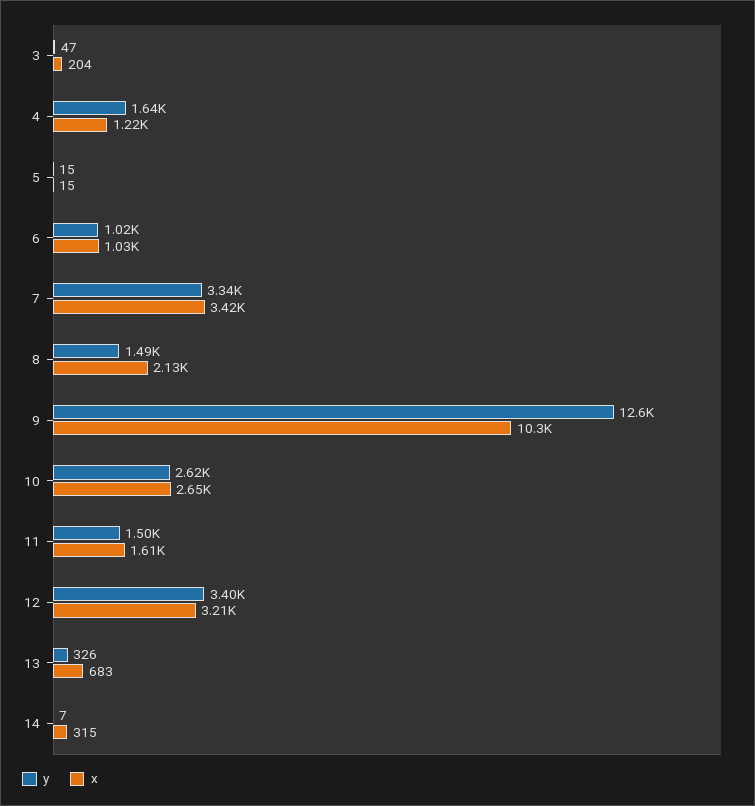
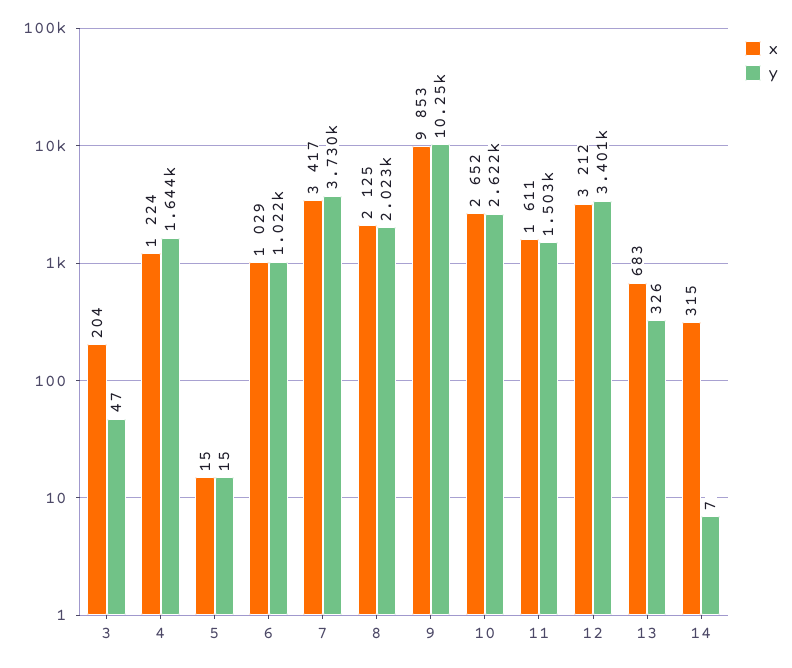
y, 7: 3340 -> 3730
y, 8: 1490 -> 2023
y, 9: 12600 -> 10250
x, 9: 10300 -> 9853

